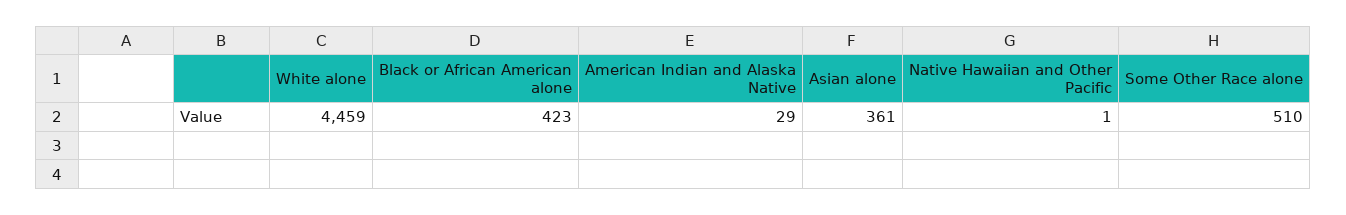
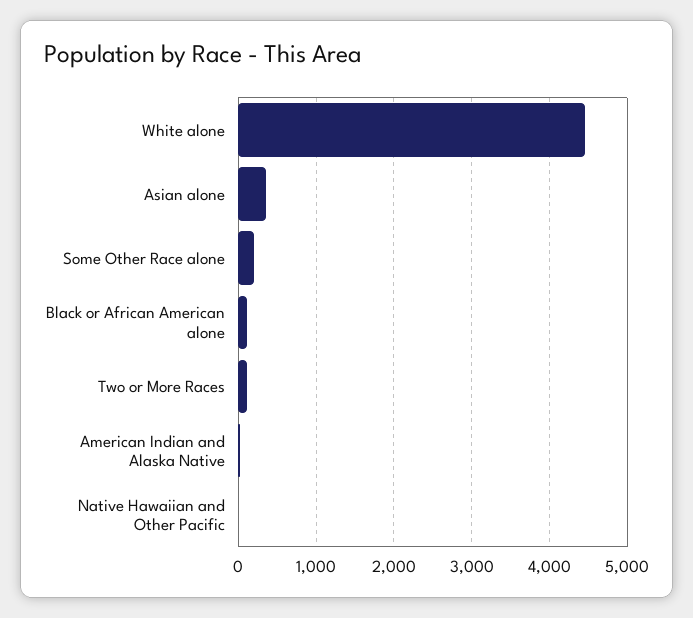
Black or African American alone: 423 -> 100
Some Other Race alone: 510 -> 200
Two or More Races: none -> 100

